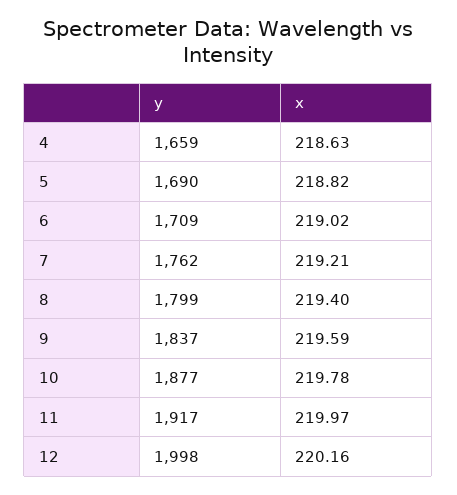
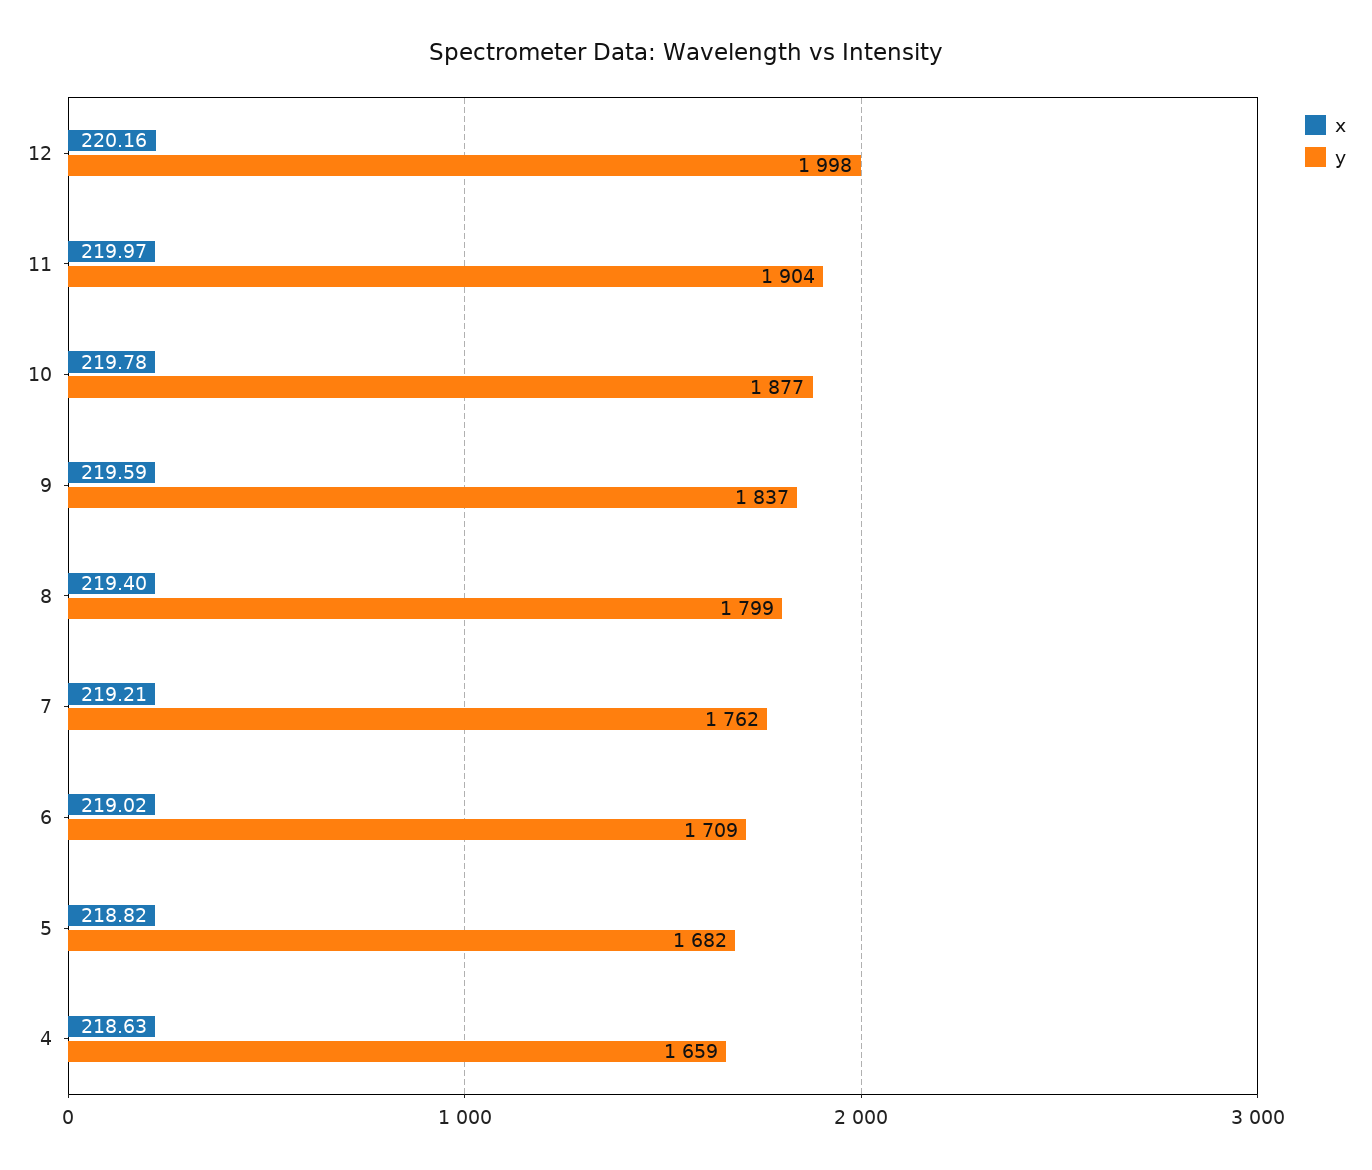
y, 5: 1690 -> 1682
y, 11: 1917 -> 1904

